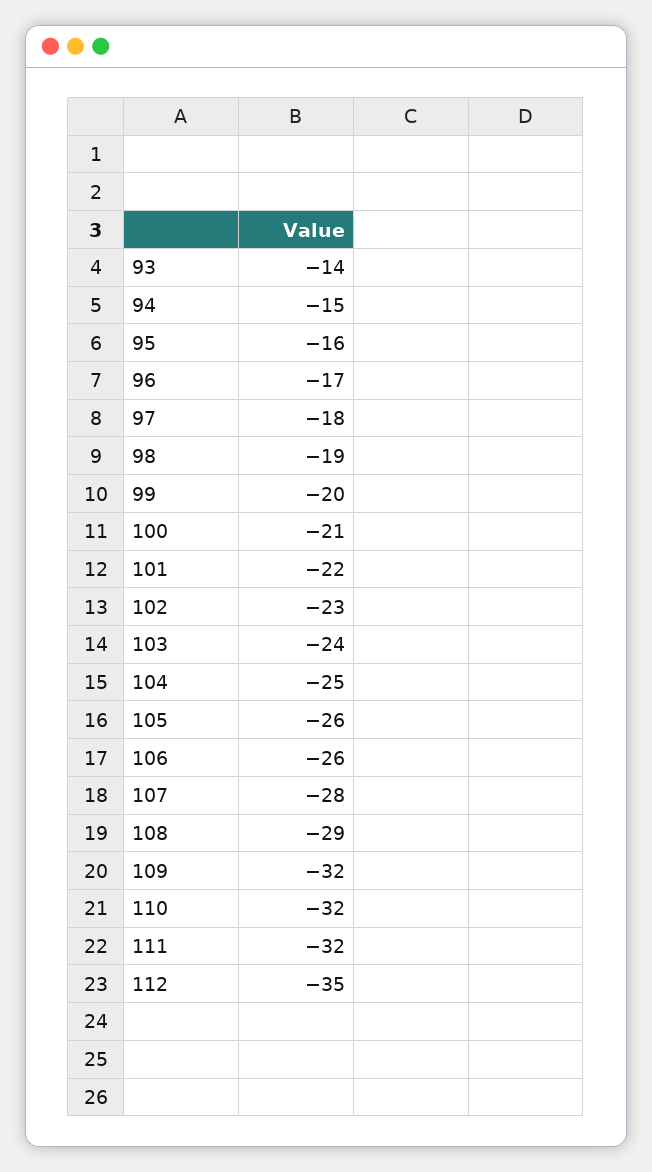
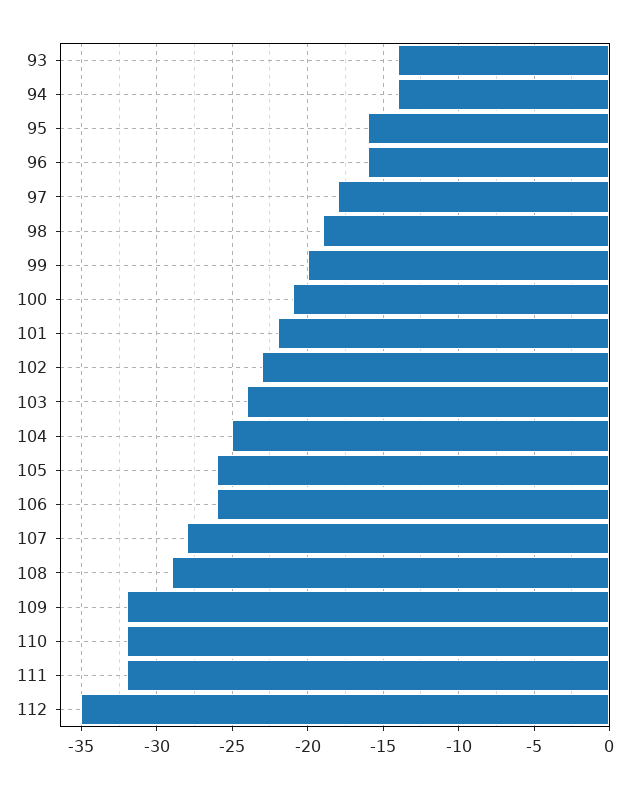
94: -15 -> -14
96: -17 -> -16

